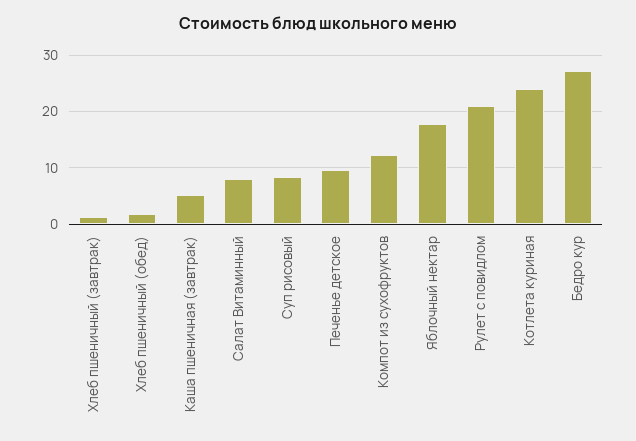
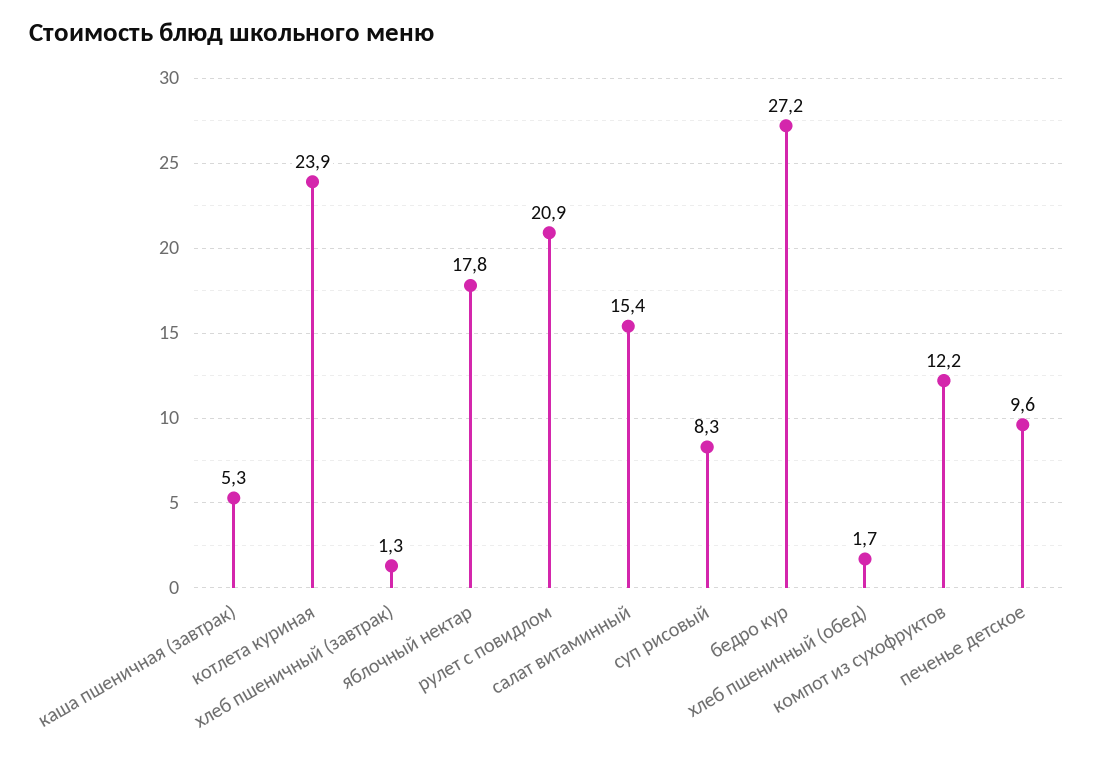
Салат Витаминный: 8 -> 15.4

